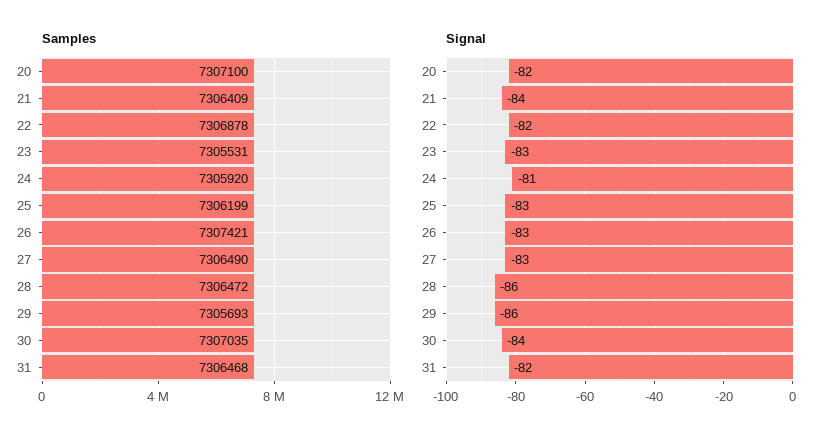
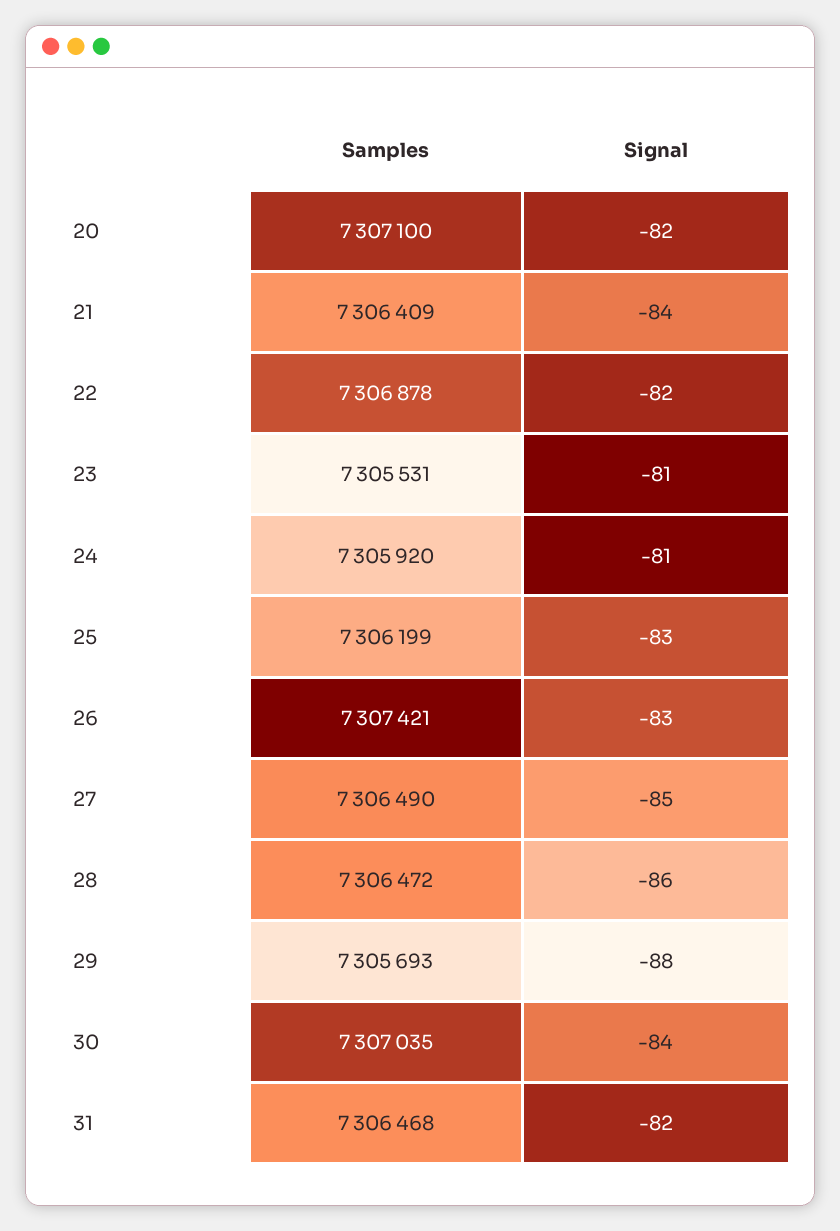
Signal, 23: -83 -> -81
Signal, 27: -83 -> -85
Signal, 29: -86 -> -88

